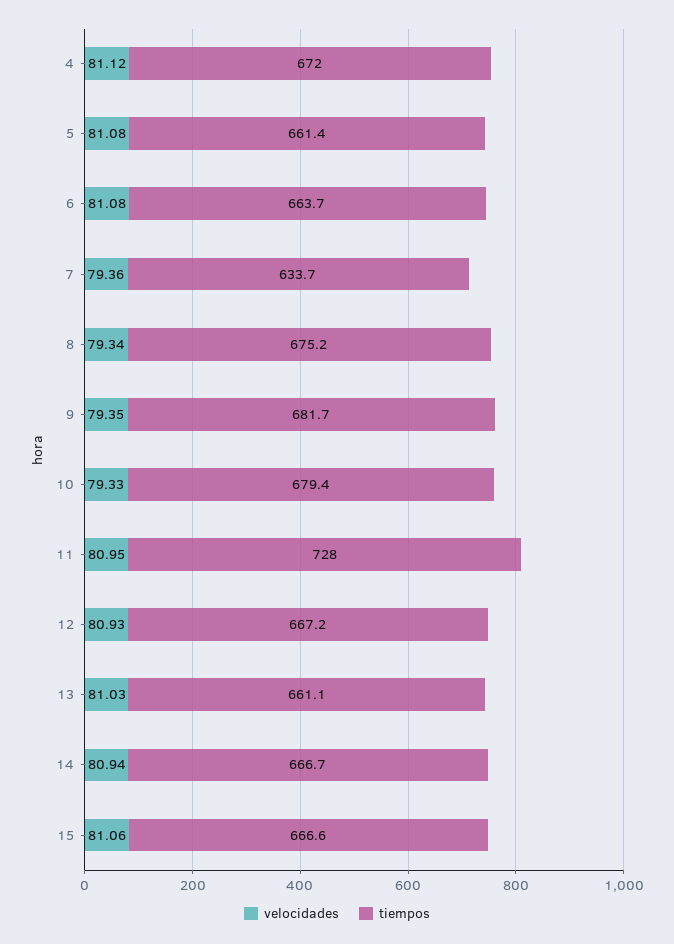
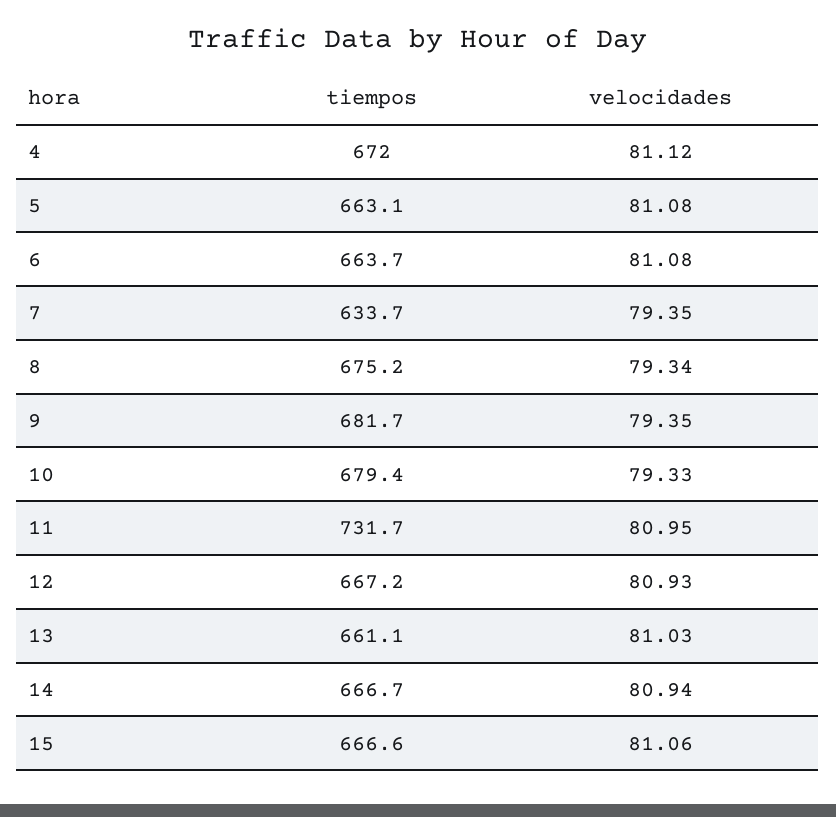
tiempos, 5: 661.4 -> 663.1
velocidades, 7: 79.36 -> 79.35
tiempos, 11: 728 -> 731.7

